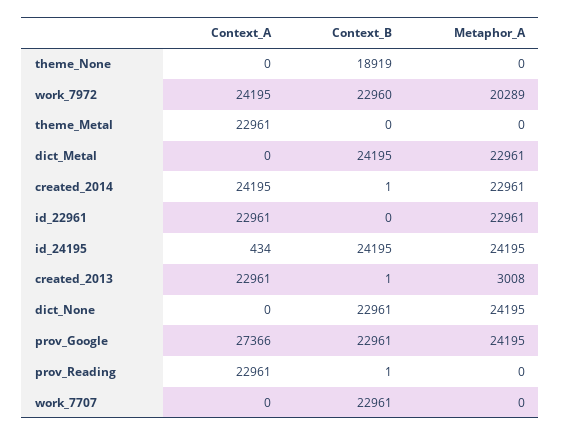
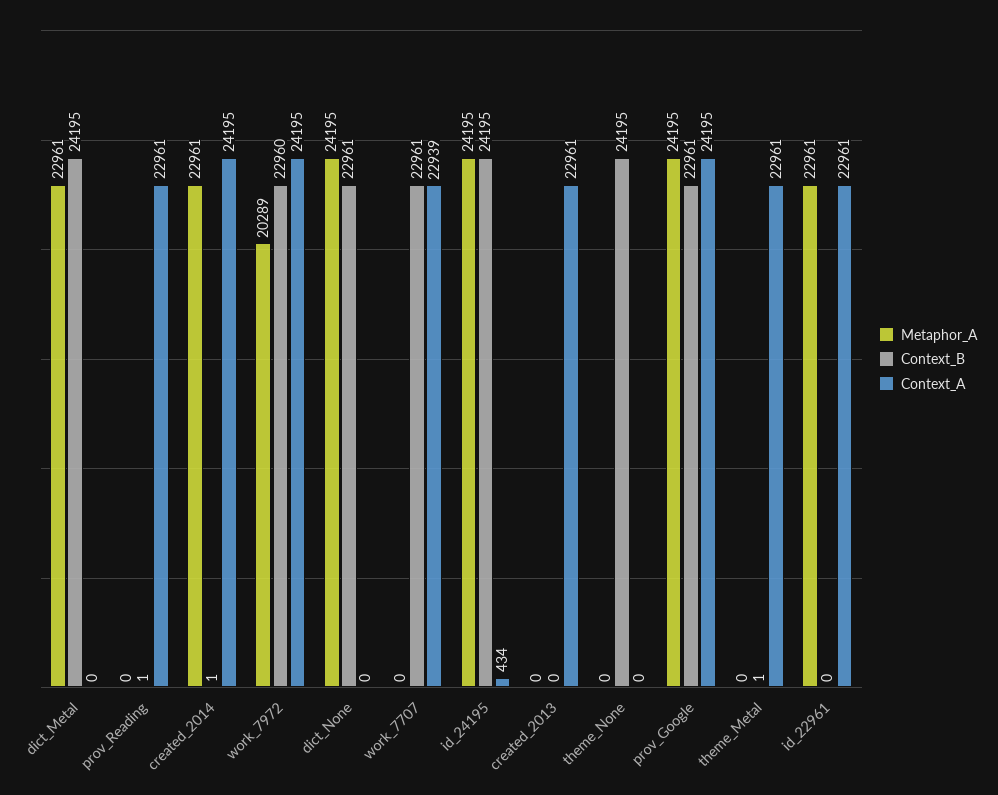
Context_B, theme_None: 18919 -> 24195
Context_B, theme_Metal: 0 -> 1
Context_B, created_2013: 1 -> 0
Metaphor_A, created_2013: 3008 -> 0
Context_A, prov_Google: 27366 -> 24195
Context_A, work_7707: 0 -> 22939

